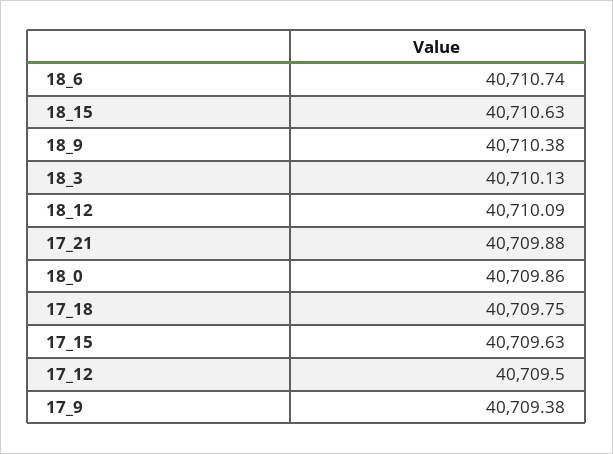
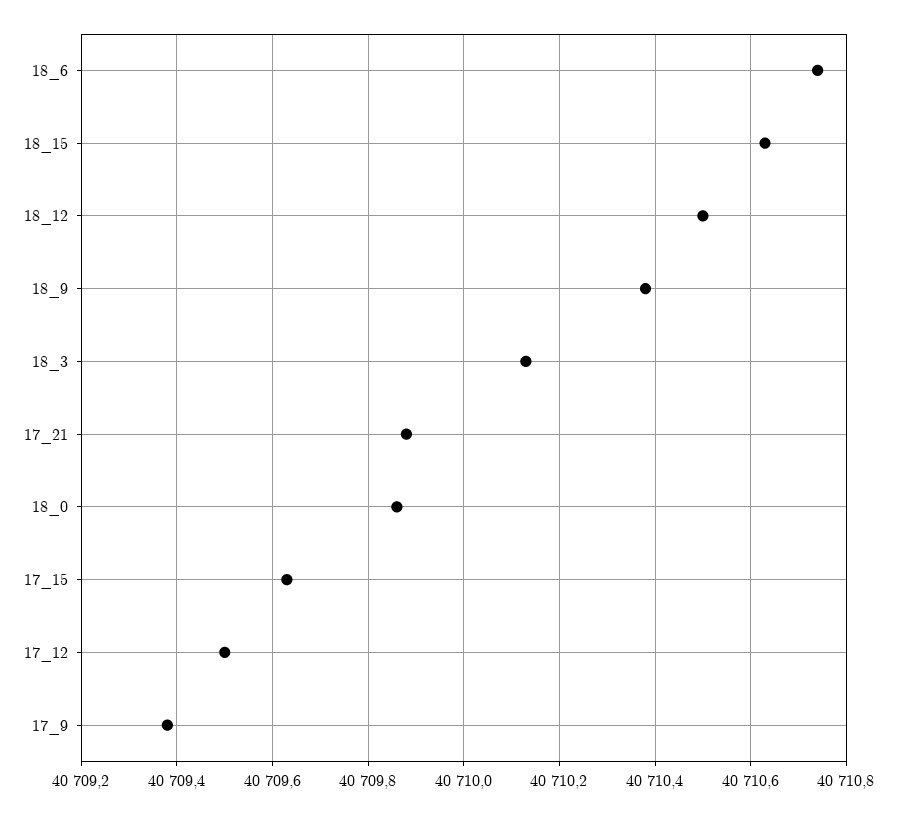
18_12: 40710.09 -> 40710.5
17_18: 40709.75 -> none

